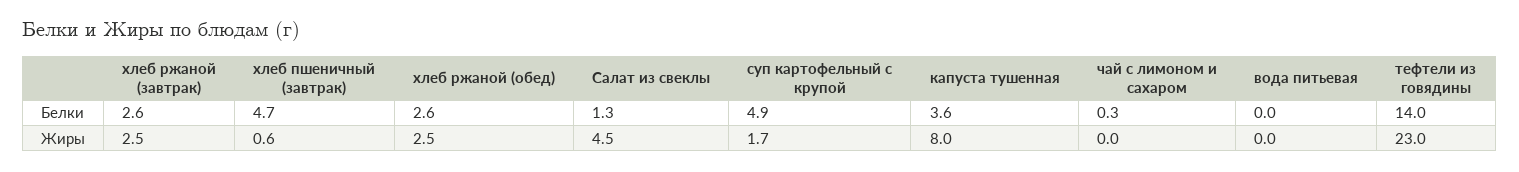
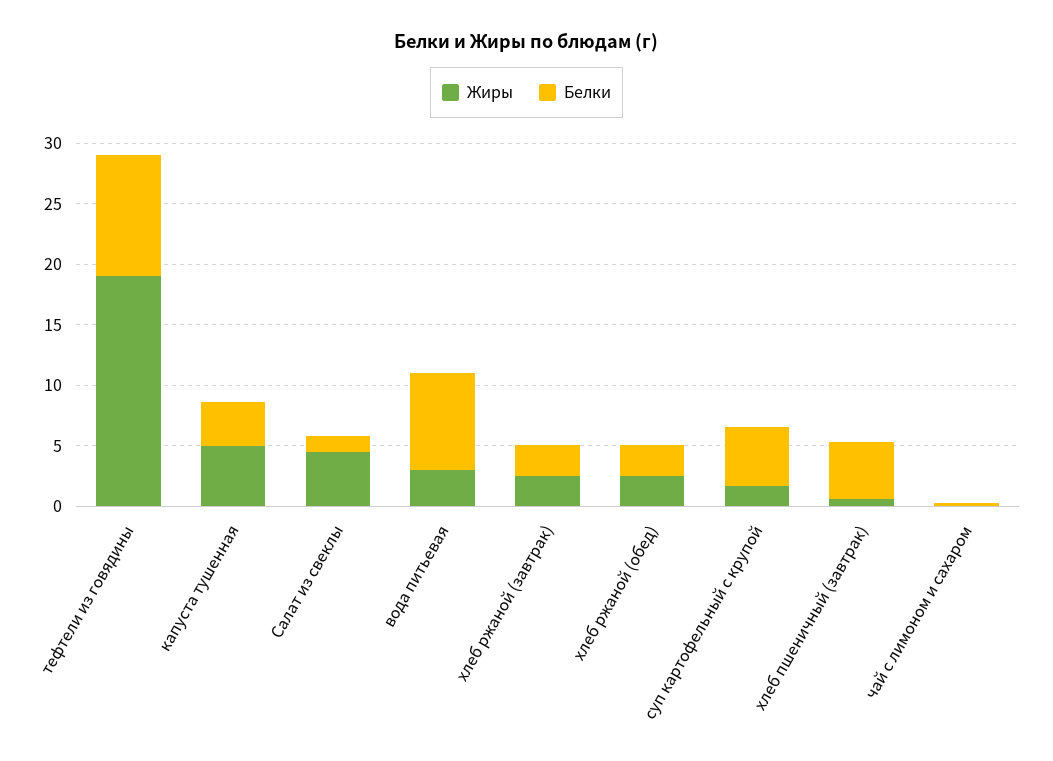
Белки, вода питьевая: 0 -> 8
Белки, тефтели из говядины: 14 -> 10
Жиры, капуста тушенная: 8 -> 5
Жиры, вода питьевая: 0 -> 3
Жиры, тефтели из говядины: 23 -> 19

